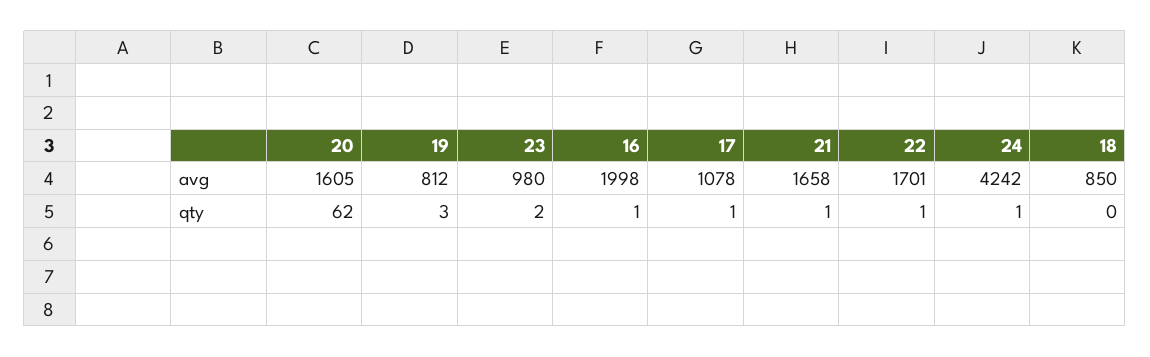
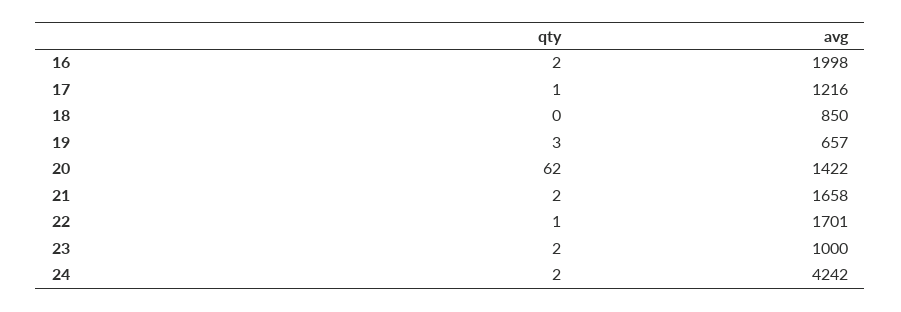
20, avg: 1605 -> 1422
19, avg: 812 -> 657
23, avg: 980 -> 1000
17, avg: 1078 -> 1216
16, qty: 1 -> 2
21, qty: 1 -> 2
24, qty: 1 -> 2

